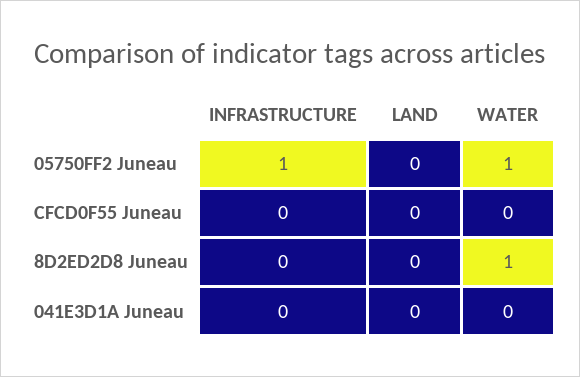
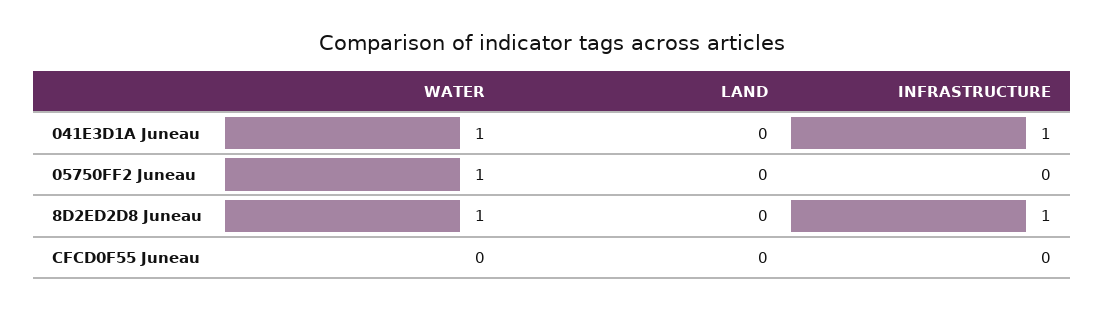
INFRASTRUCTURE, 05750FF2 Juneau: 1 -> 0
INFRASTRUCTURE, 8D2ED2D8 Juneau: 0 -> 1
INFRASTRUCTURE, 041E3D1A Juneau: 0 -> 1
WATER, 041E3D1A Juneau: 0 -> 1

